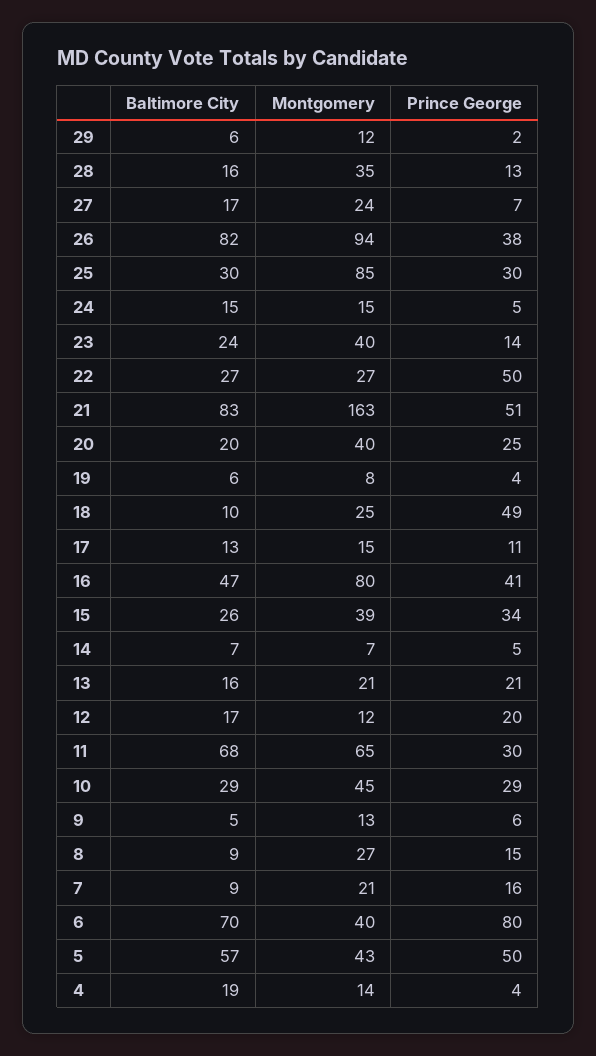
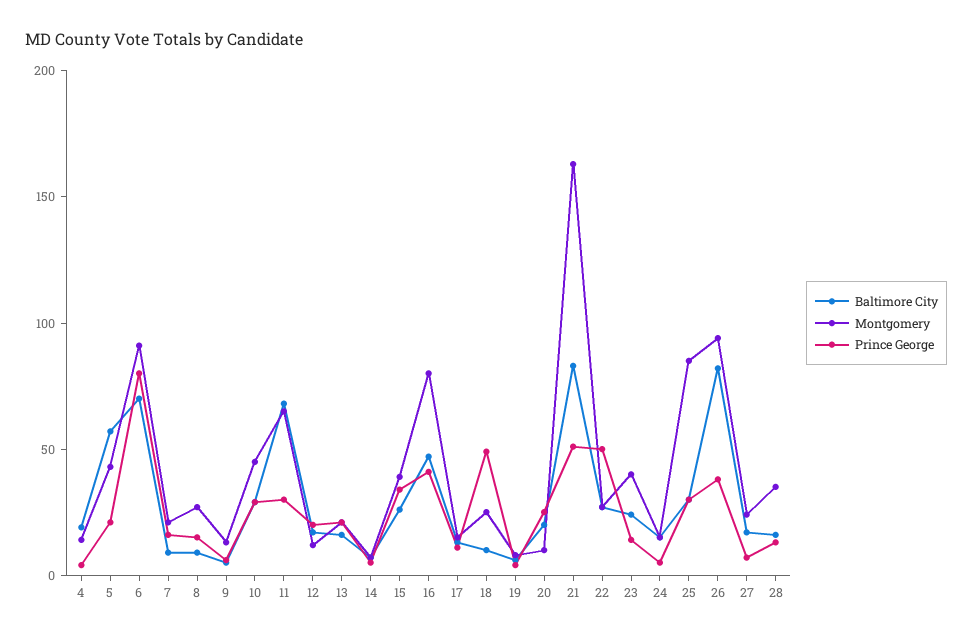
Baltimore City, 29: 6 -> none
Montgomery, 29: 12 -> none
Prince George, 29: 2 -> none
Montgomery, 20: 40 -> 10
Montgomery, 6: 40 -> 90
Prince George, 5: 50 -> 20

